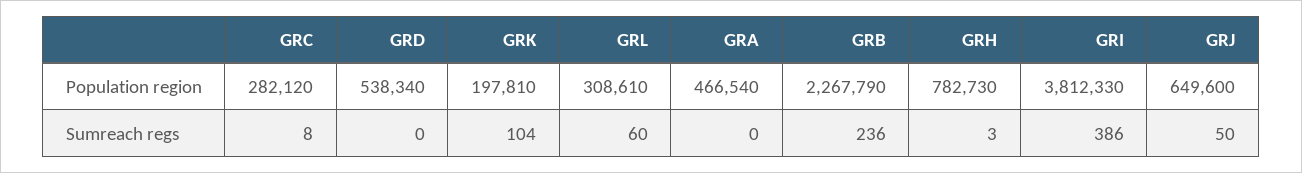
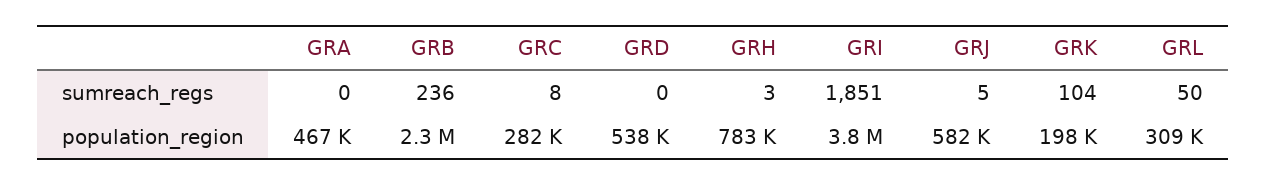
GRJ, Population region: 649600 -> 582000
GRL, Sumreach regs: 60 -> 50
GRI, Sumreach regs: 386 -> 1851
GRJ, Sumreach regs: 50 -> 5

